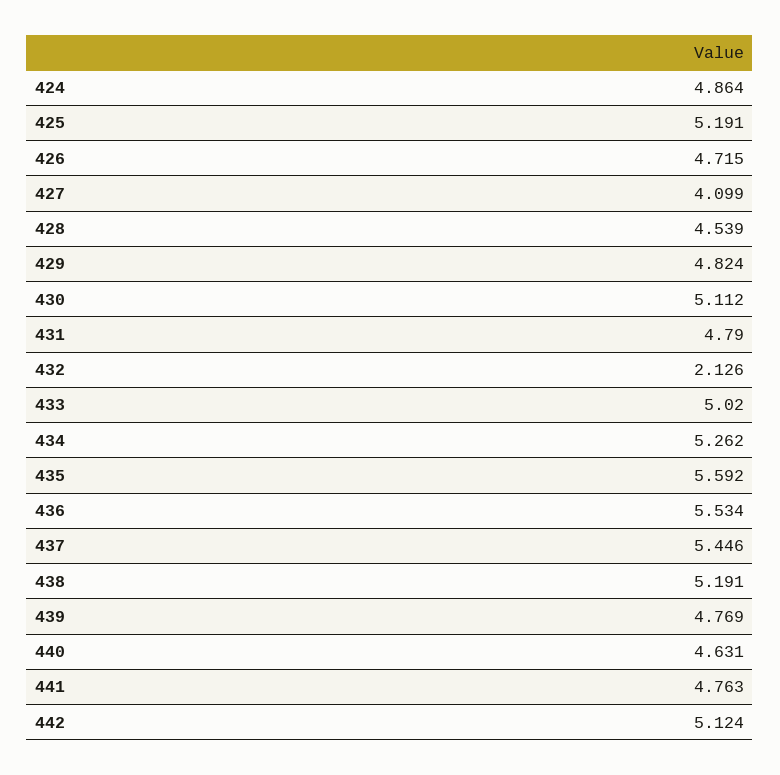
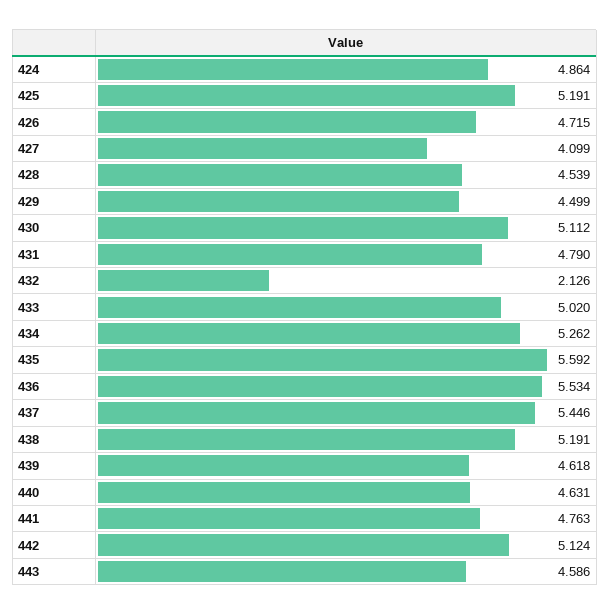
429: 4.824 -> 4.499
439: 4.769 -> 4.618
443: none -> 4.586

